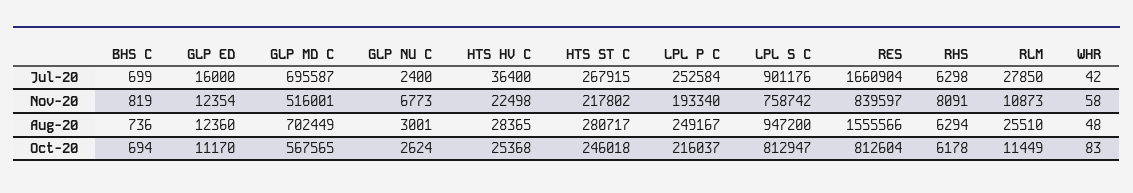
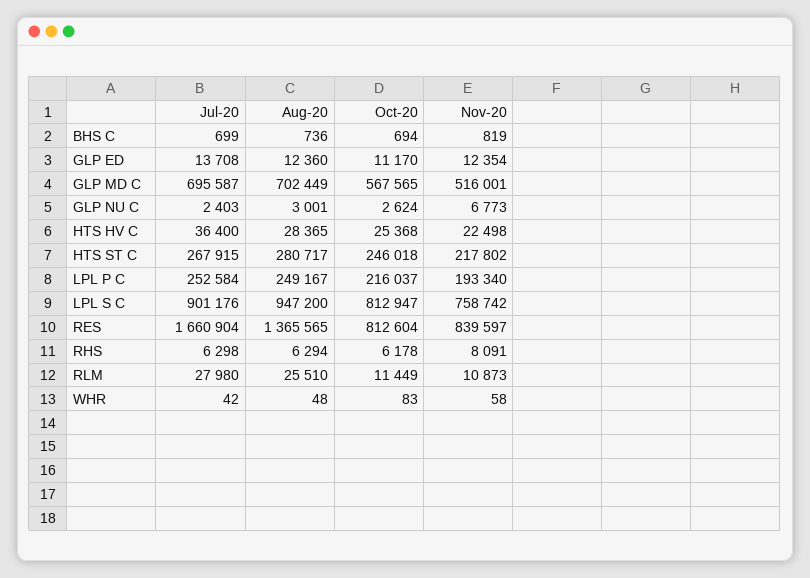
GLP ED, Jul-20: 16000 -> 13708
GLP NU C, Jul-20: 2400 -> 2403
RLM, Jul-20: 27850 -> 27980
RES, Aug-20: 1555566 -> 1365565

